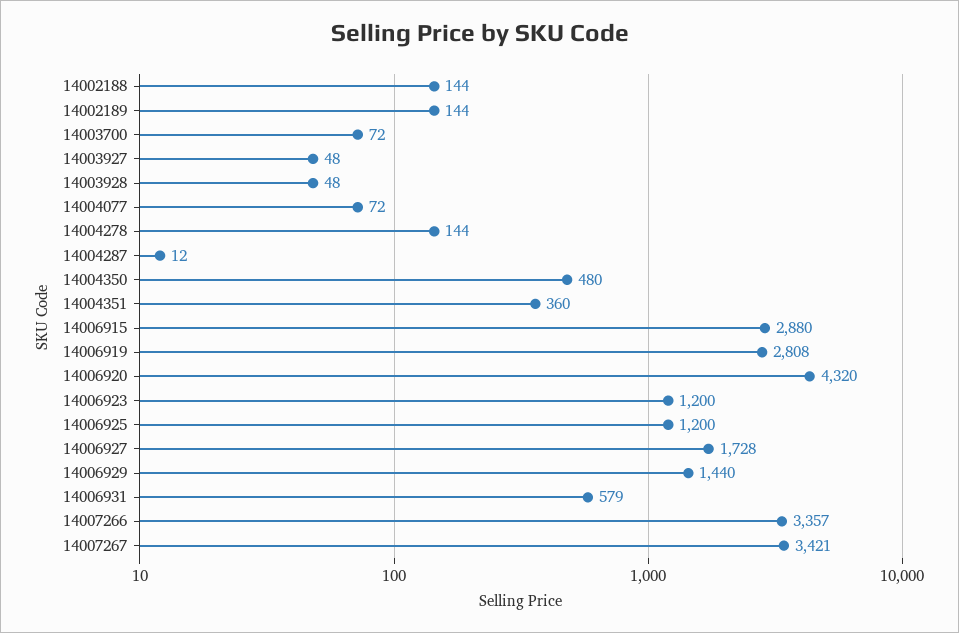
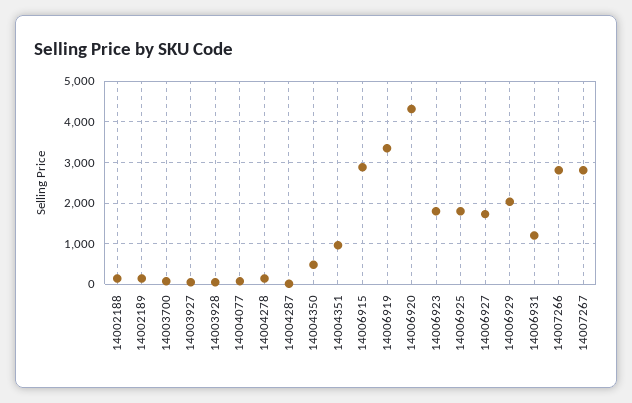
14004351: 360 -> 1000
14006919: 2808 -> 3400
14006923: 1200 -> 1800
14006925: 1200 -> 1800
14006929: 1440 -> 2000
14006931: 579 -> 1200
14007266: 3357 -> 2800
14007267: 3421 -> 2800

